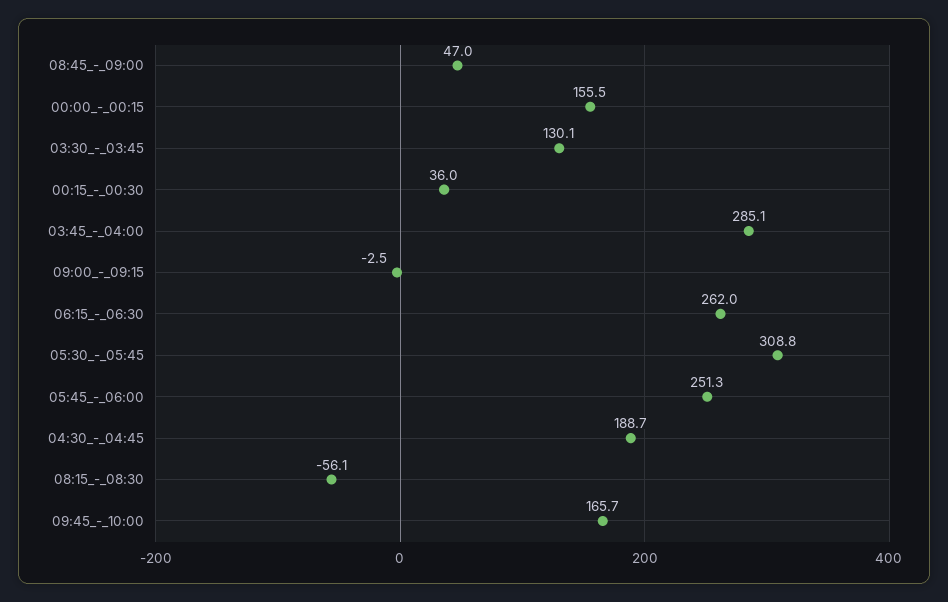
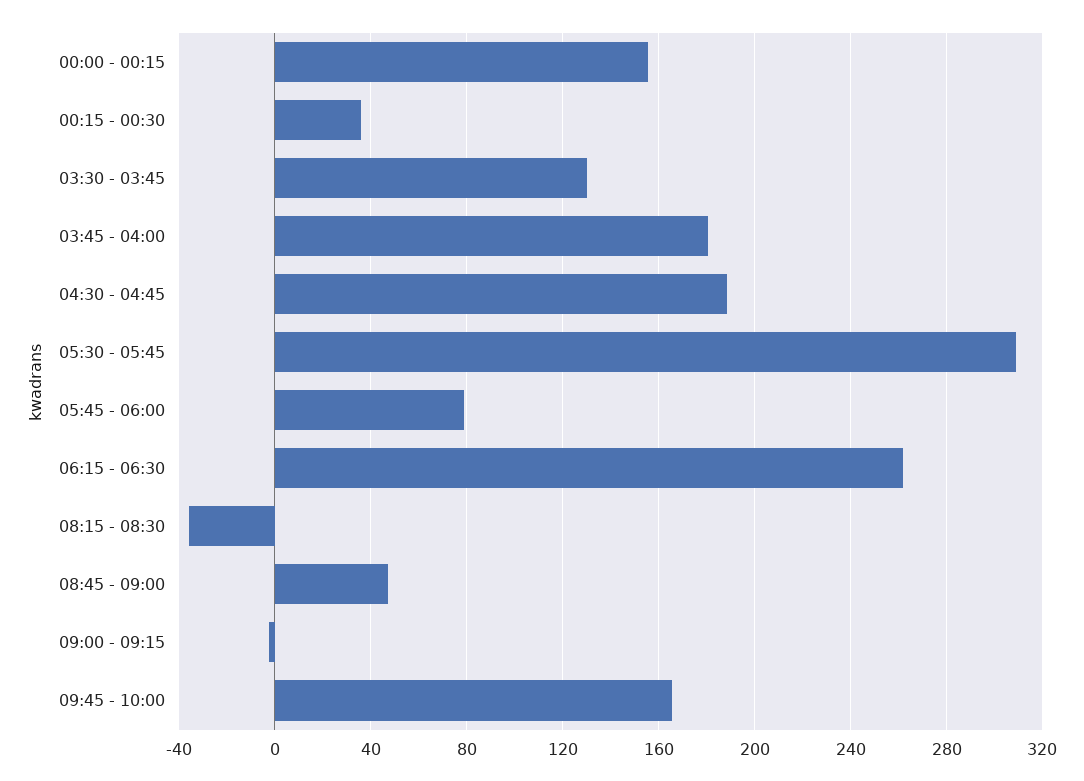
03:45_-_04:00: 285.1 -> 180
05:45_-_06:00: 251.3 -> 80
08:15_-_08:30: -56.1 -> -35

